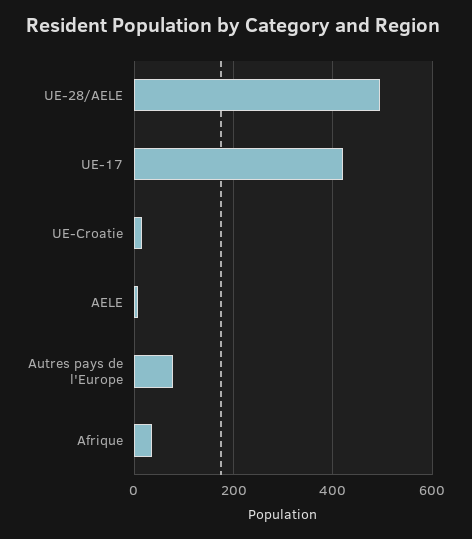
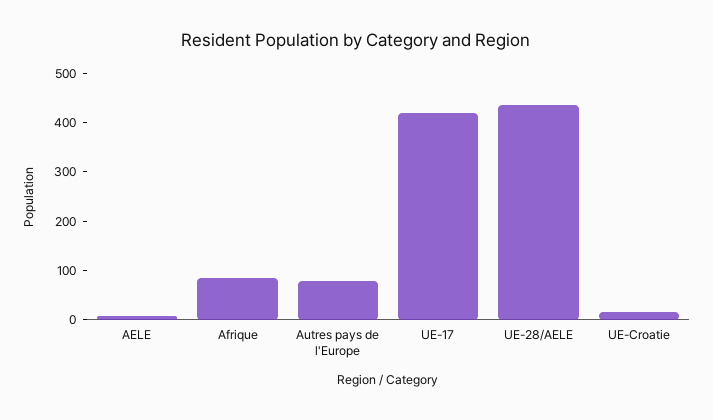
UE-28/AELE: 500 -> 440
Afrique: 40 -> 80

